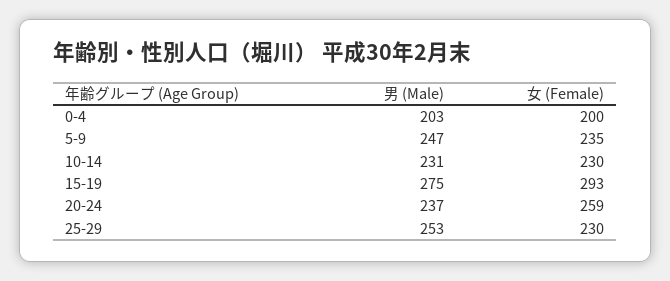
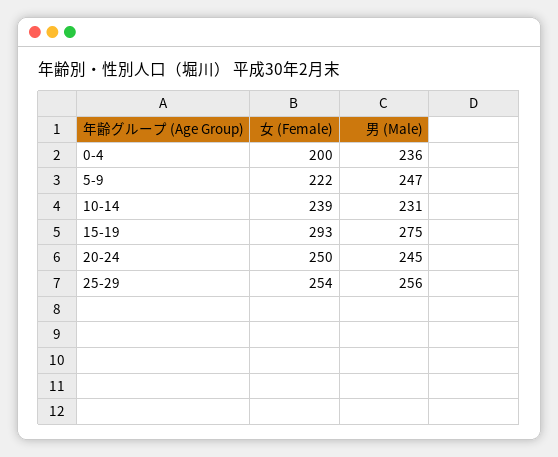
男 (Male), 0-4: 203 -> 236
女 (Female), 5-9: 235 -> 222
女 (Female), 10-14: 230 -> 239
男 (Male), 20-24: 237 -> 245
女 (Female), 20-24: 259 -> 250
男 (Male), 25-29: 253 -> 256
女 (Female), 25-29: 230 -> 254

